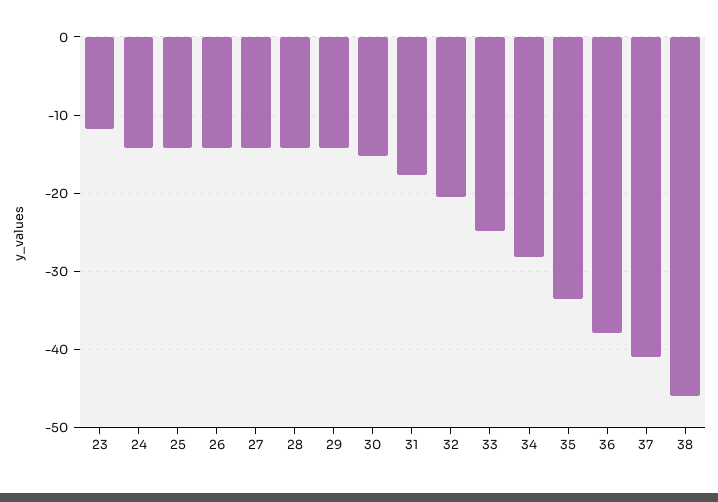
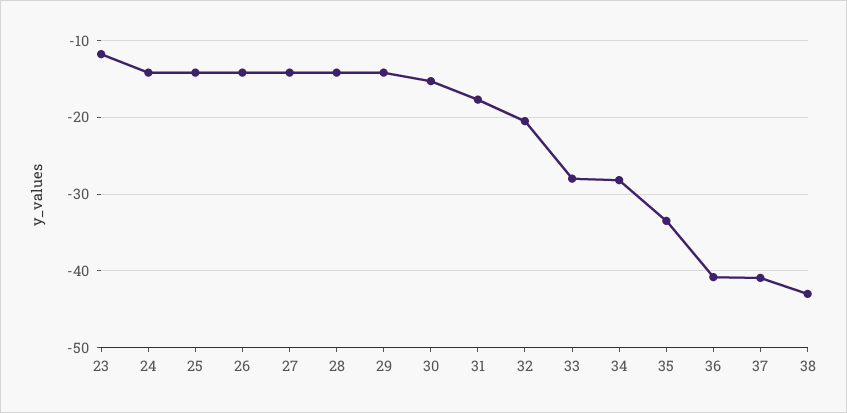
33: -25 -> -28
36: -38 -> -41
38: -46 -> -43

